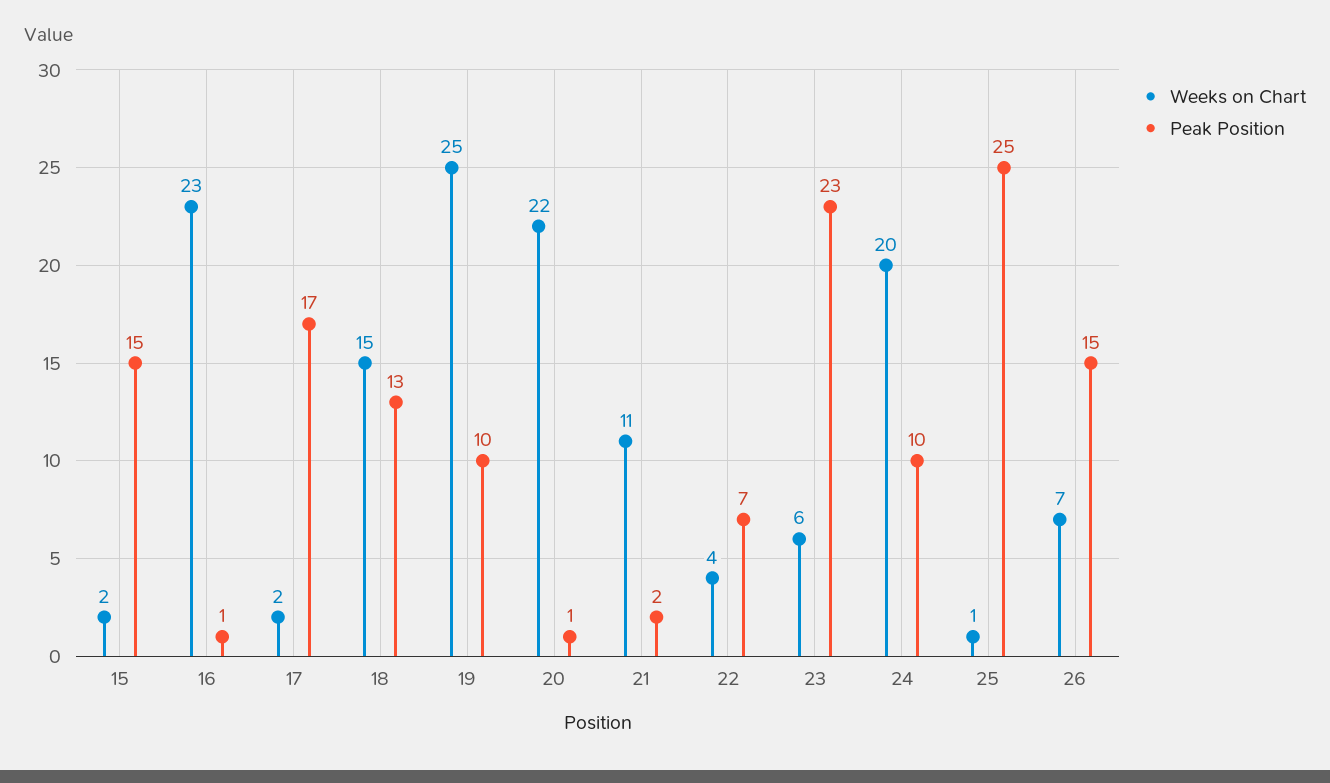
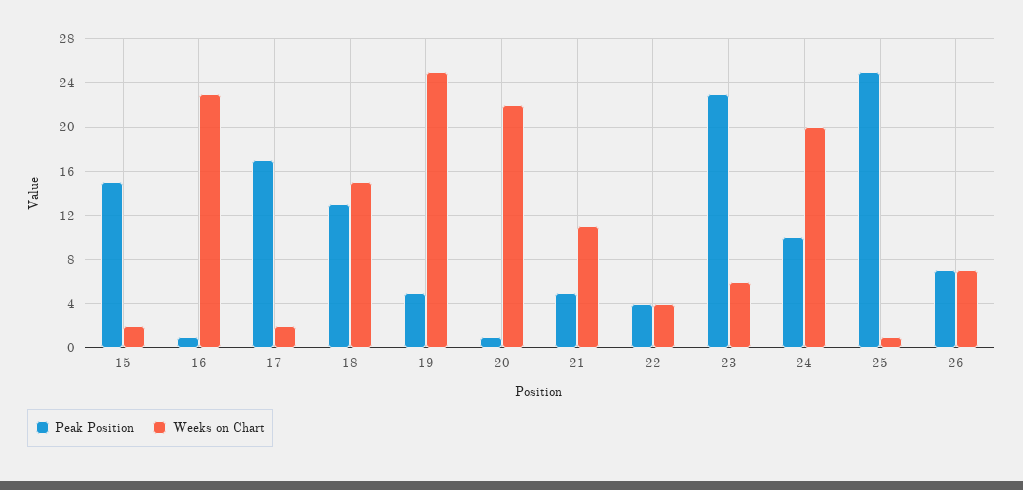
Peak Position, 19: 10 -> 5
Peak Position, 21: 2 -> 5
Peak Position, 22: 7 -> 4
Peak Position, 26: 15 -> 7

